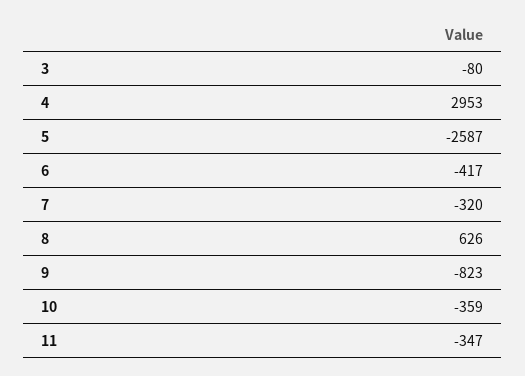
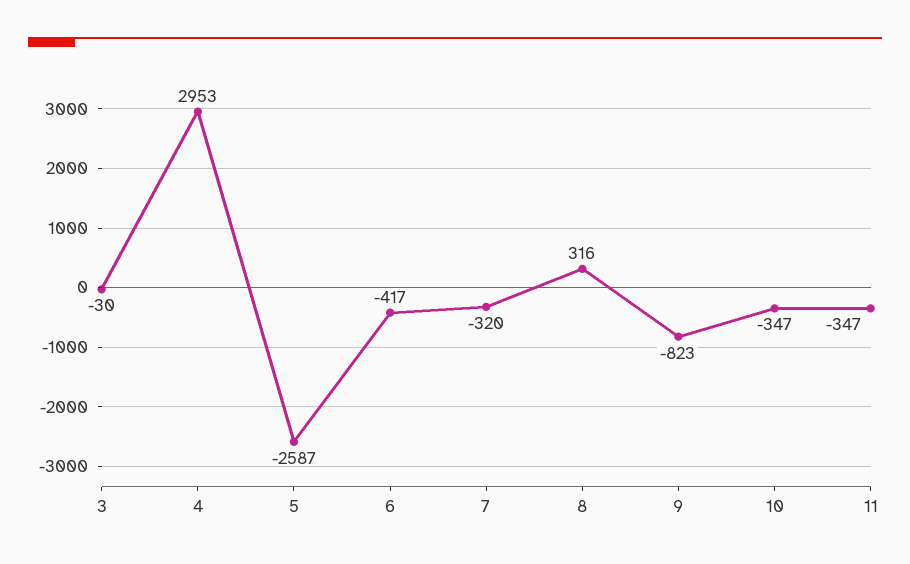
3: -80 -> -30
8: 626 -> 316
10: -359 -> -347

